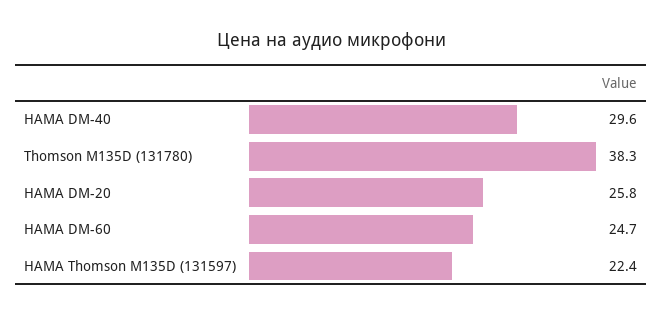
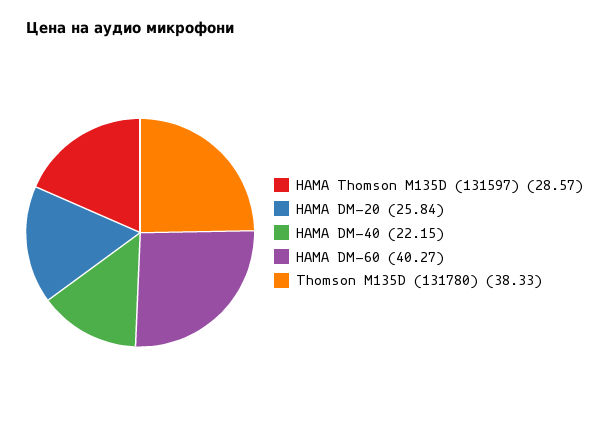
HAMA DM-40: 29.6 -> 22.15
HAMA DM-60: 24.7 -> 40.27
HAMA Thomson M135D (131597): 22.4 -> 28.57

